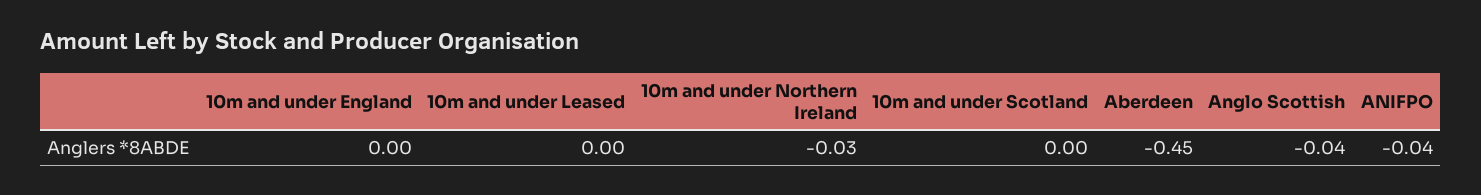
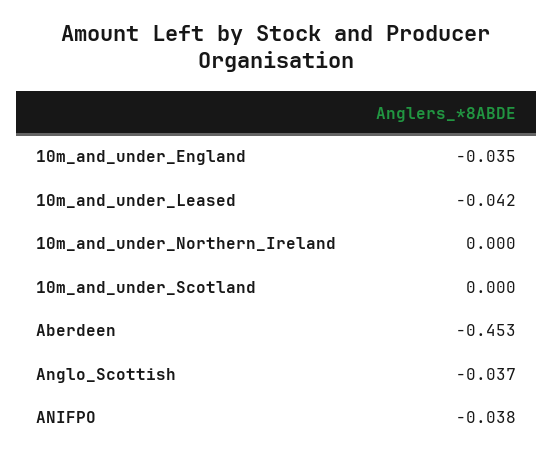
10m and under England: 0 -> -0.035
10m and under Leased: 0 -> -0.042
10m and under Northern Ireland: -0.03 -> 0

